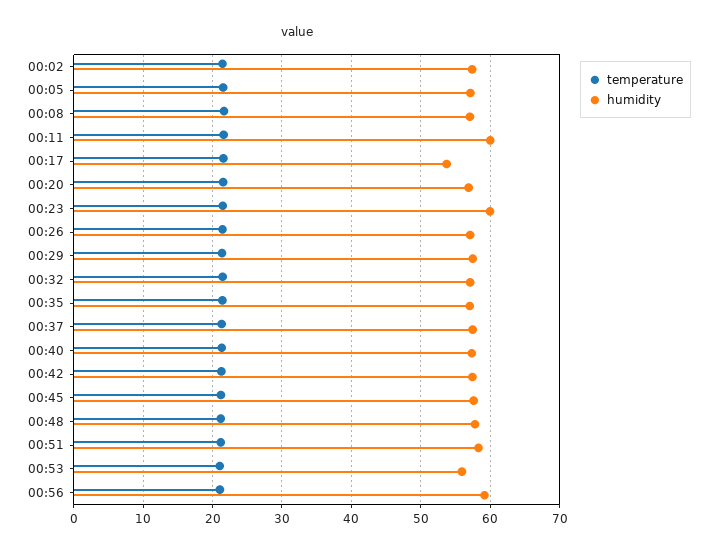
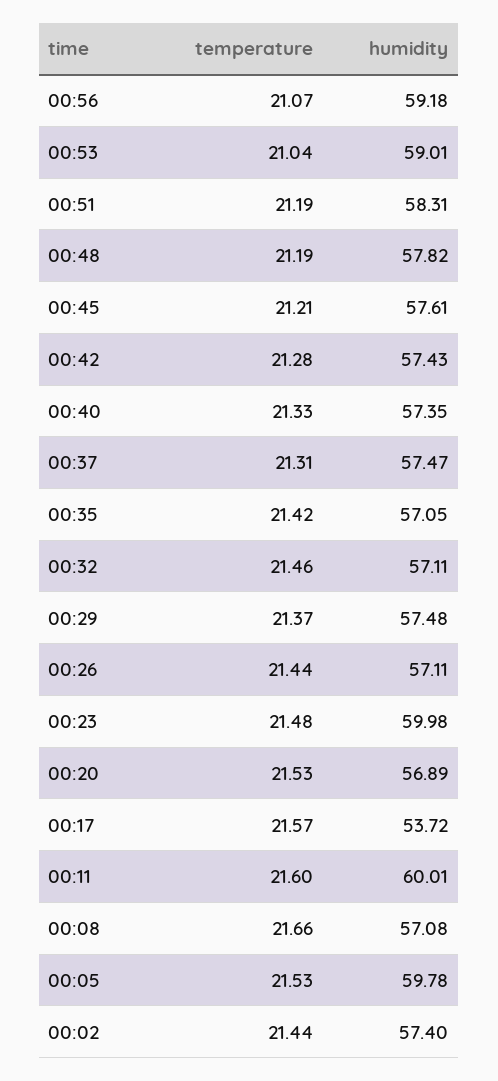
humidity, 00:05: 57 -> 59.78
humidity, 00:53: 56 -> 59.01

